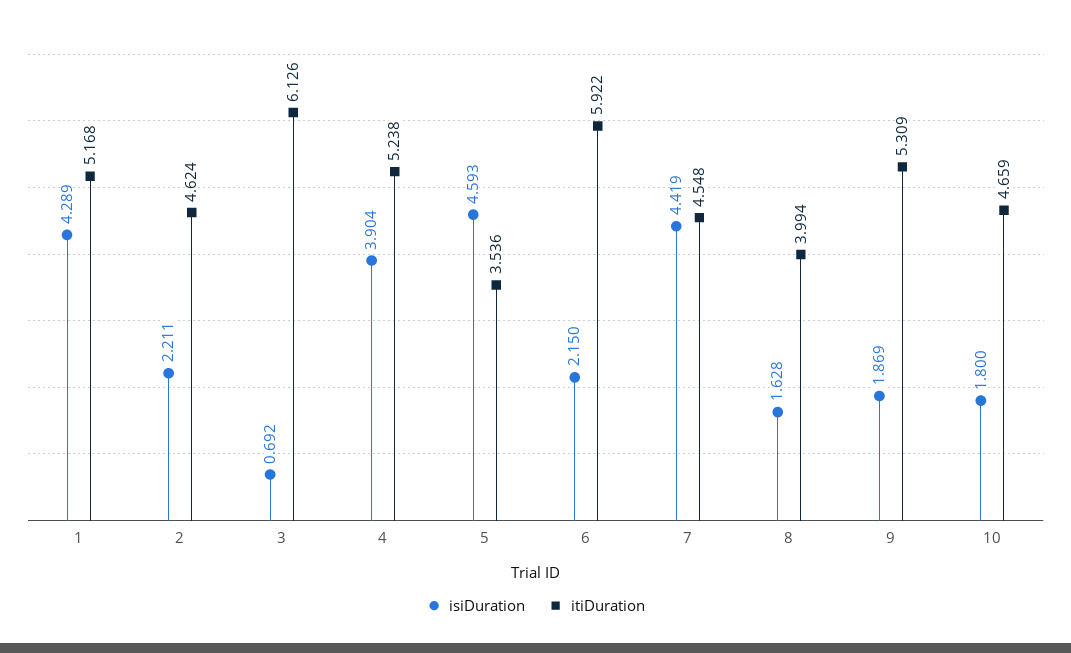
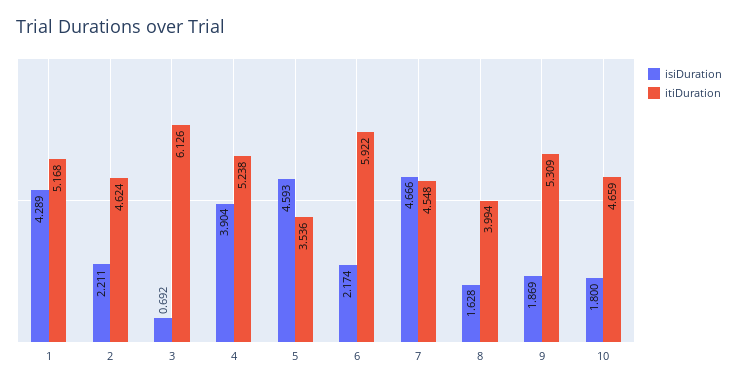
isiDuration, 6: 2.15 -> 2.174
isiDuration, 7: 4.419 -> 4.666

